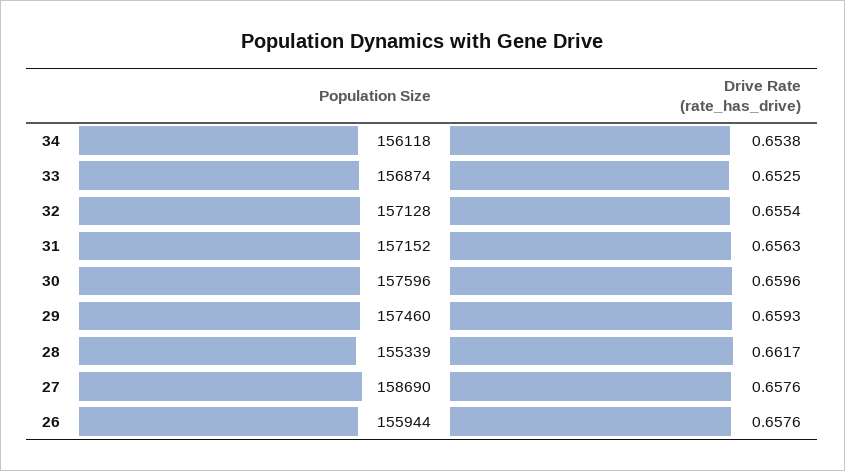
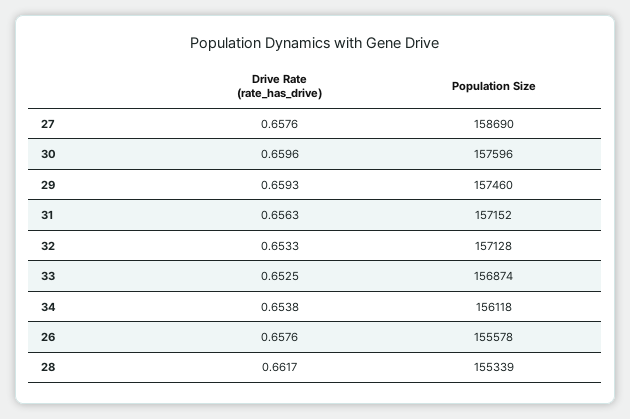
Drive Rate (rate_has_drive), 32: 0.6554 -> 0.6533
Population Size, 26: 155944 -> 155578

